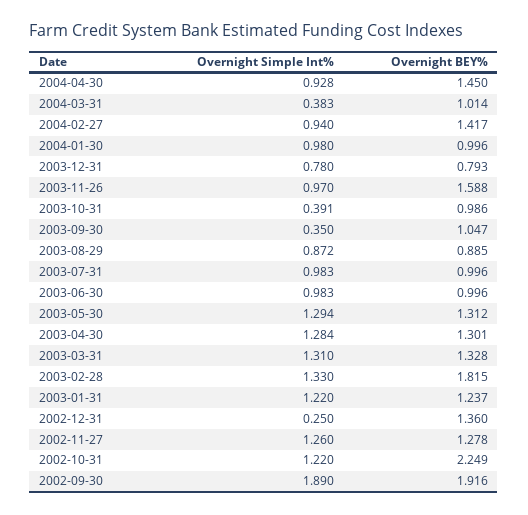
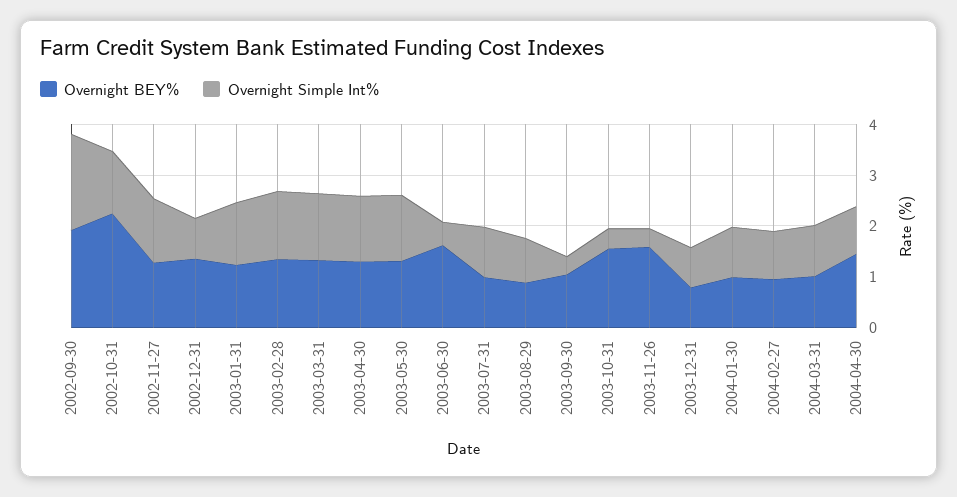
Overnight Simple Int%, 2004-03-31: 0.383 -> 1
Overnight BEY%, 2004-02-27: 1.417 -> 1
Overnight Simple Int%, 2003-11-26: 0.97 -> 0.4
Overnight BEY%, 2003-10-31: 0.986 -> 1.6
Overnight Simple Int%, 2003-06-30: 0.983 -> 0.4
Overnight BEY%, 2003-06-30: 0.996 -> 1.6
Overnight BEY%, 2003-02-28: 1.815 -> 1.4
Overnight Simple Int%, 2002-12-31: 0.25 -> 0.8

